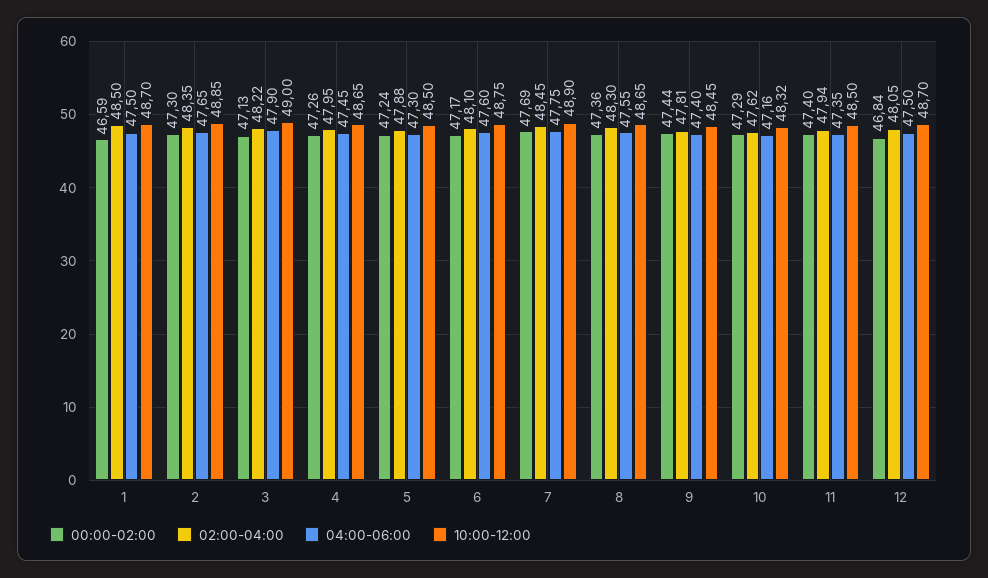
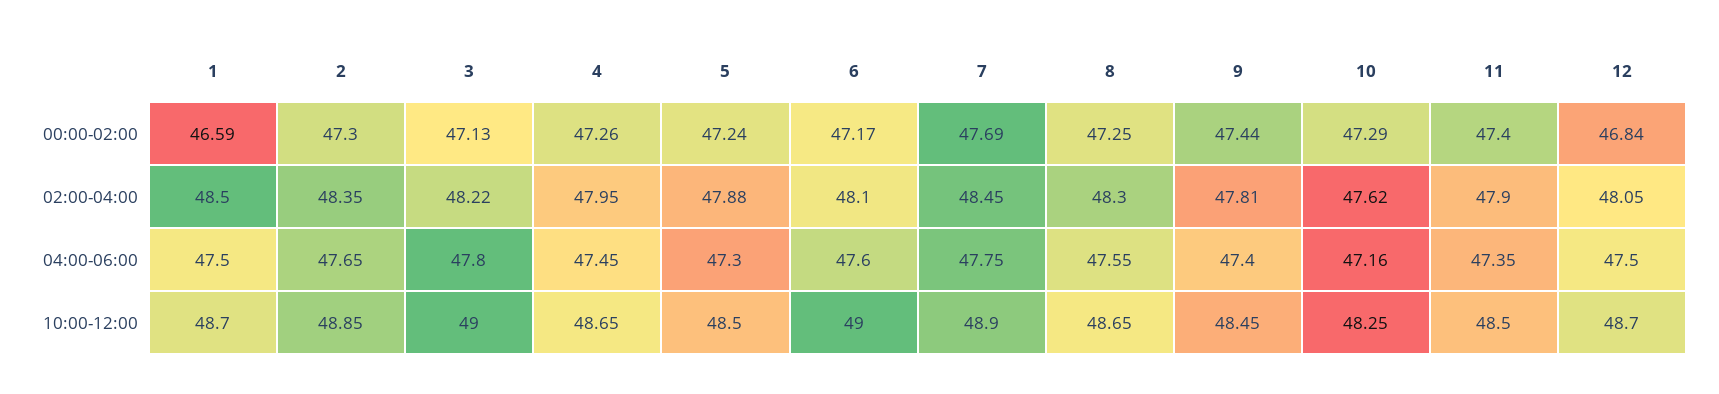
04:00-06:00, 3: 47.9 -> 47.8
10:00-12:00, 6: 48.75 -> 49
00:00-02:00, 8: 47.36 -> 47.25
10:00-12:00, 10: 48.32 -> 48.25
02:00-04:00, 11: 47.94 -> 47.9

